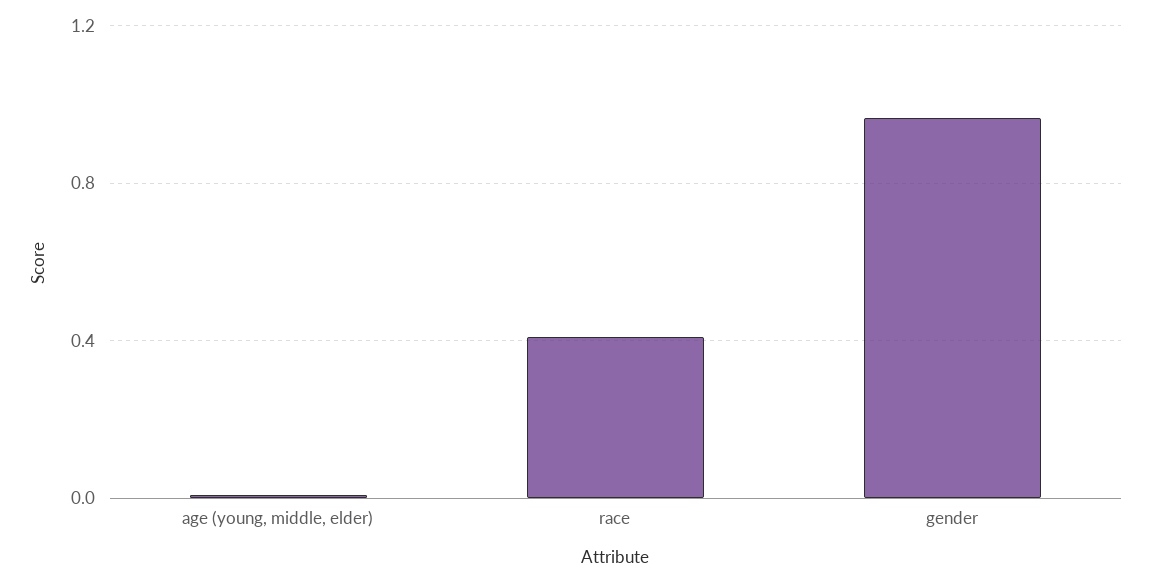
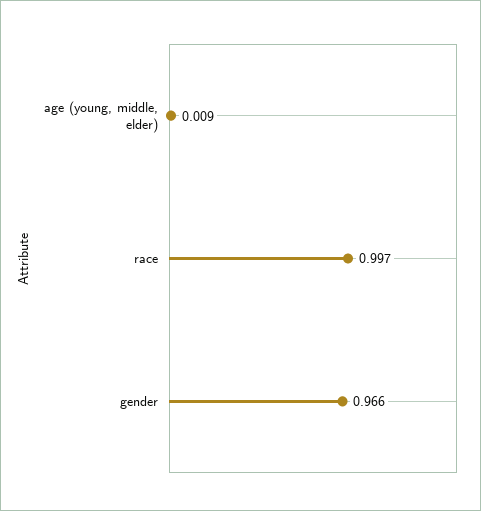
race: 0.4 -> 0.997

